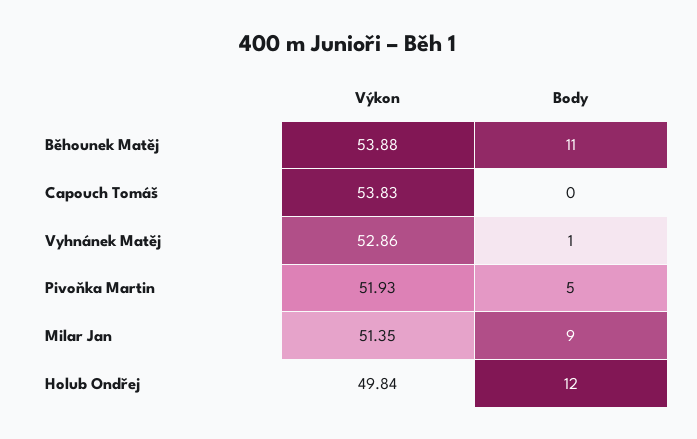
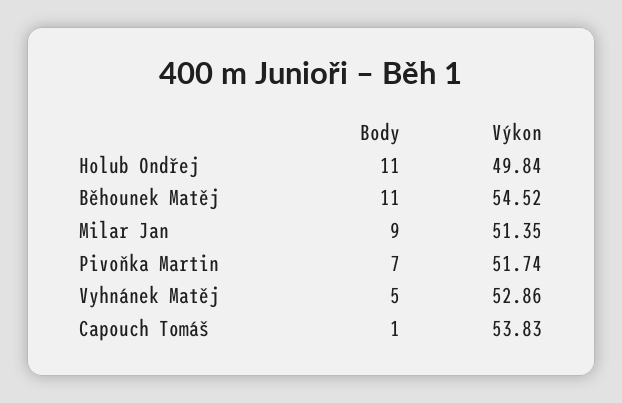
Výkon, Běhounek Matěj: 53.88 -> 54.52
Body, Capouch Tomáš: 0 -> 1
Body, Vyhnánek Matěj: 1 -> 5
Výkon, Pivoňka Martin: 51.93 -> 51.74
Body, Pivoňka Martin: 5 -> 7
Body, Holub Ondřej: 12 -> 11

